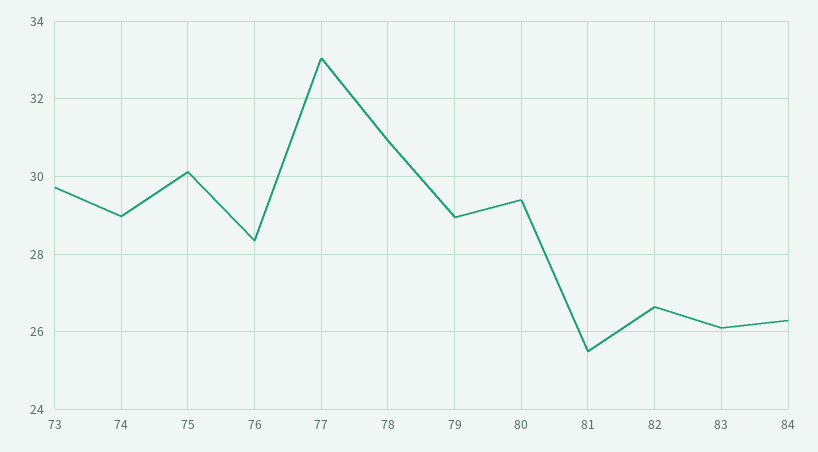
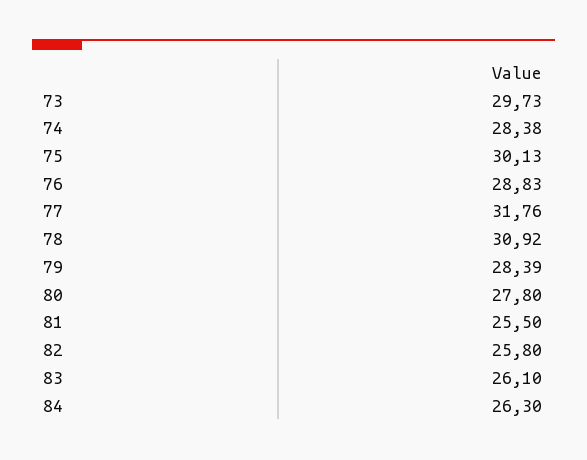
74: 29 -> 28.38
76: 28.4 -> 28.83
77: 33 -> 31.76
79: 29 -> 28.39
80: 29.4 -> 27.8
82: 26.6 -> 25.8

